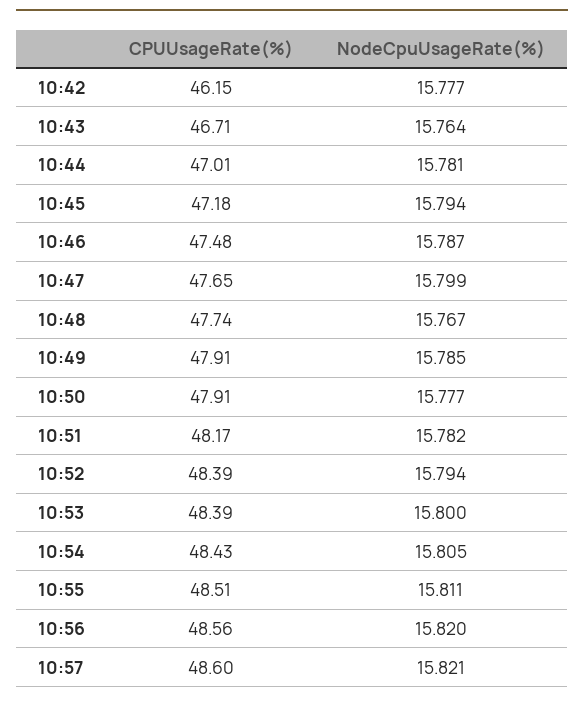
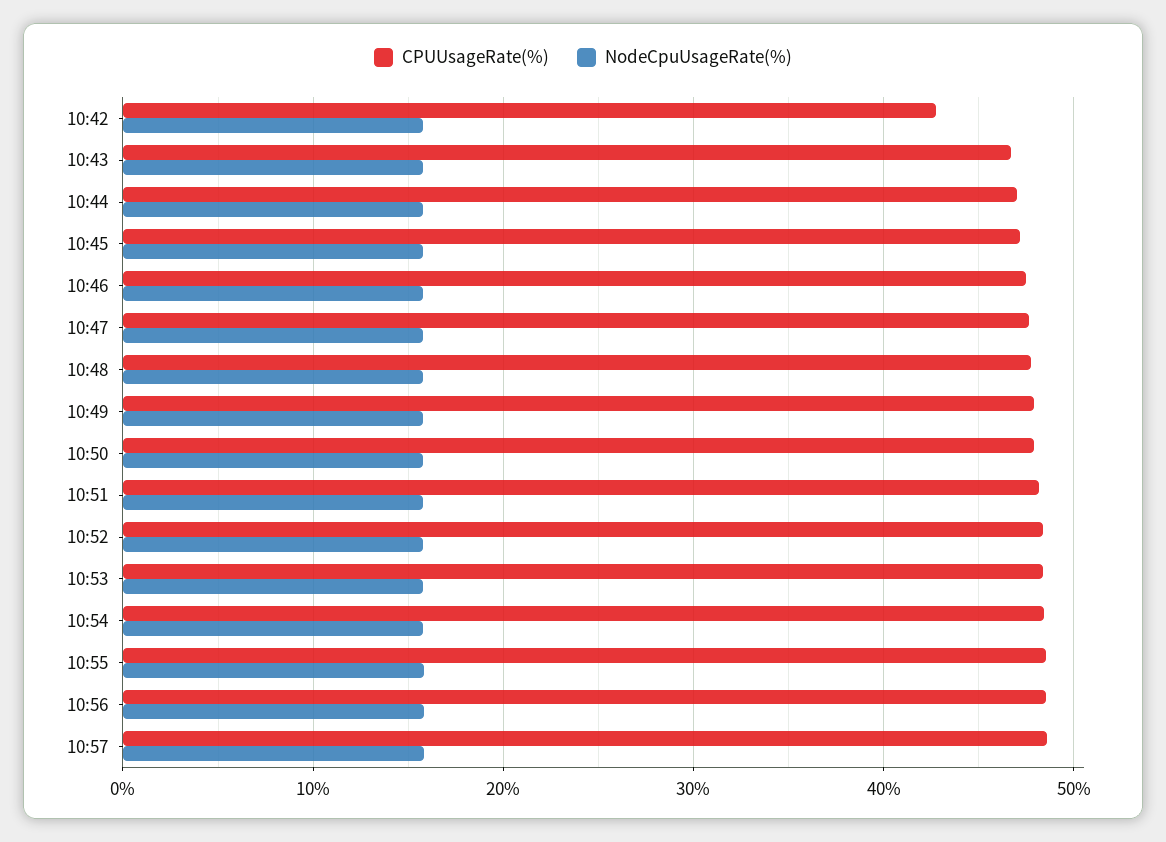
CPUUsageRate(%), 10:42: 46.15 -> 43

